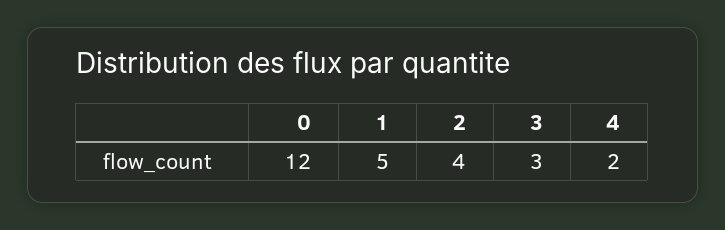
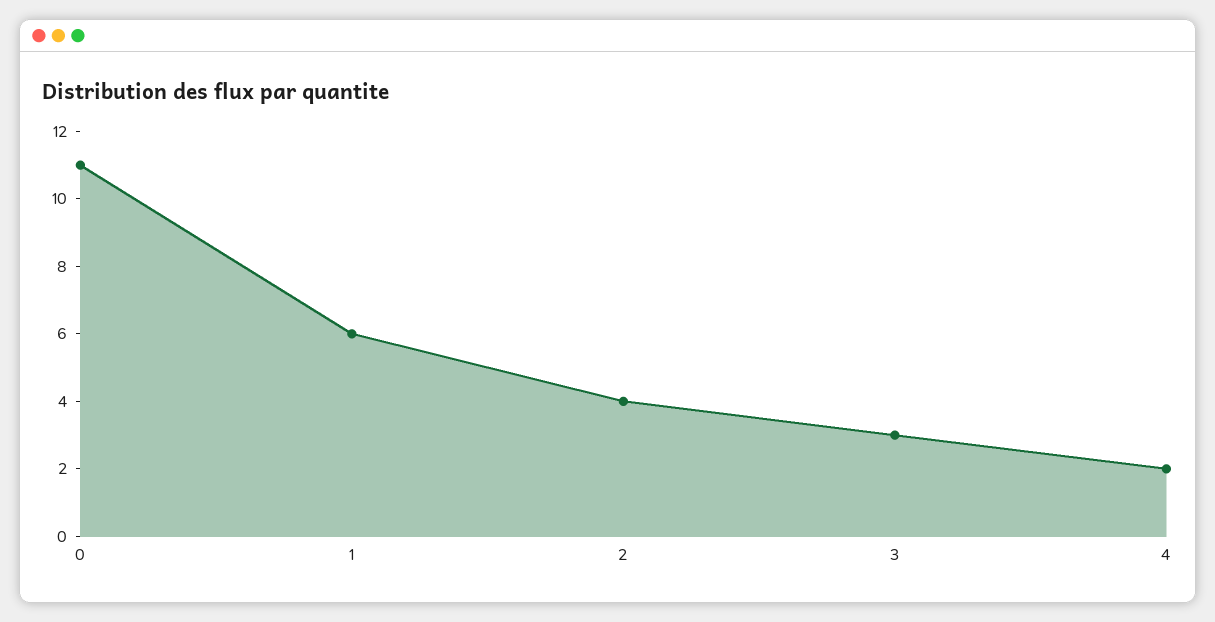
0: 12 -> 11
1: 5 -> 6

